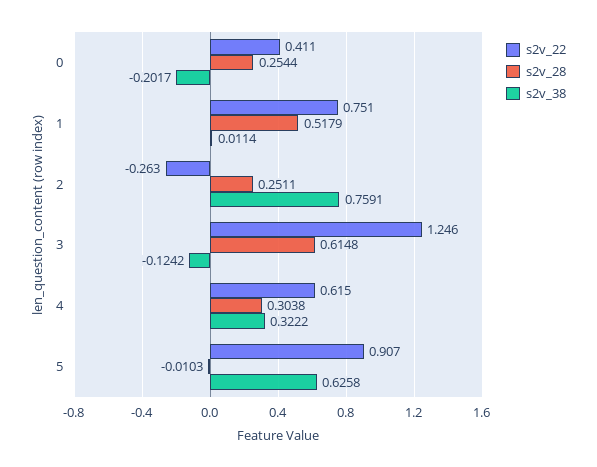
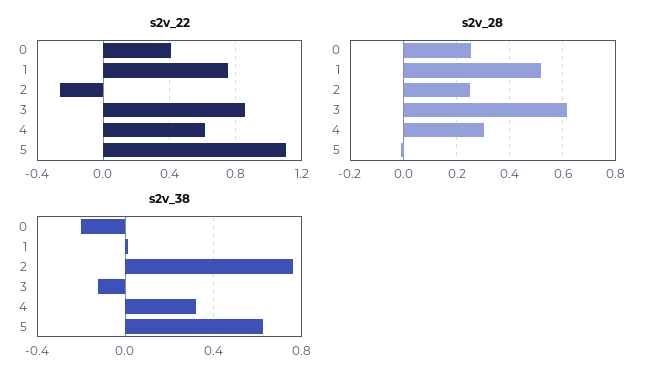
s2v_22, 3: 1.246 -> 0.85
s2v_22, 5: 0.907 -> 1.1

